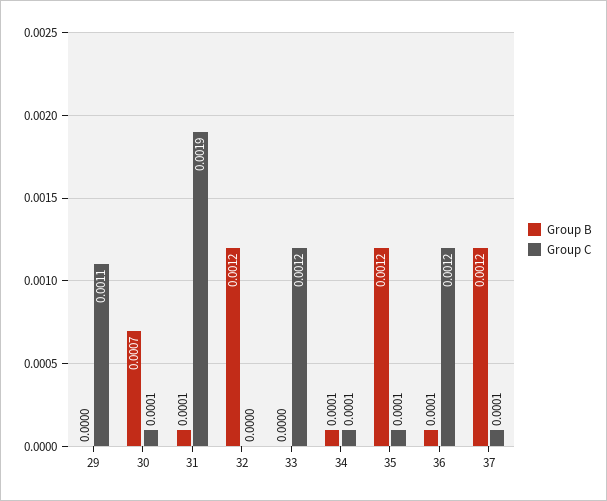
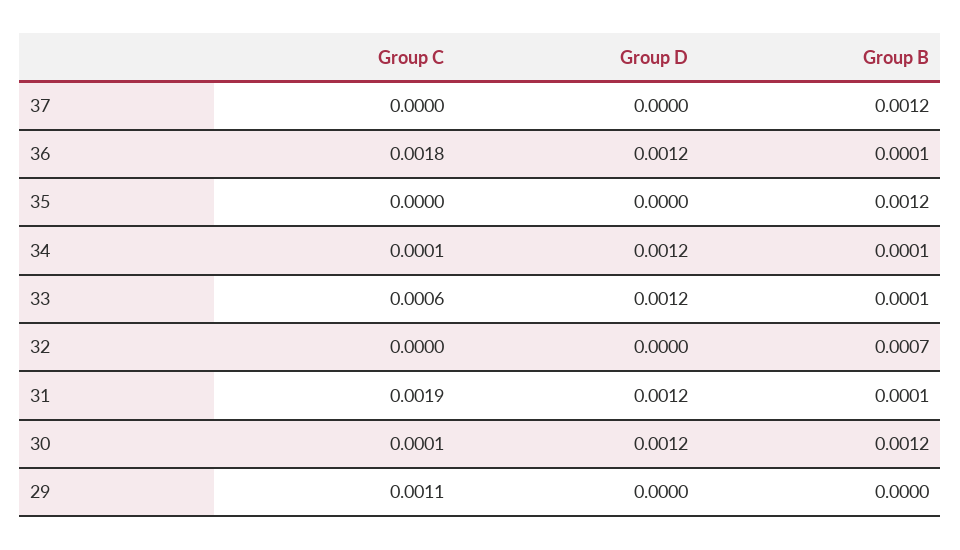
Group B, 30: 0.0007 -> 0.0012
Group B, 32: 0.0012 -> 0.0007
Group B, 33: 0 -> 0.0001
Group C, 33: 0.0012 -> 0.0006
Group C, 35: 0.0001 -> 0
Group C, 36: 0.0012 -> 0.0018
Group C, 37: 0.0001 -> 0
Group D, 37: none -> 0
Group D, 36: none -> 0.0012
Group D, 35: none -> 0
Group D, 34: none -> 0.0012
Group D, 33: none -> 0.0012
Group D, 32: none -> 0
Group D, 31: none -> 0.0012
Group D, 30: none -> 0.0012
Group D, 29: none -> 0

